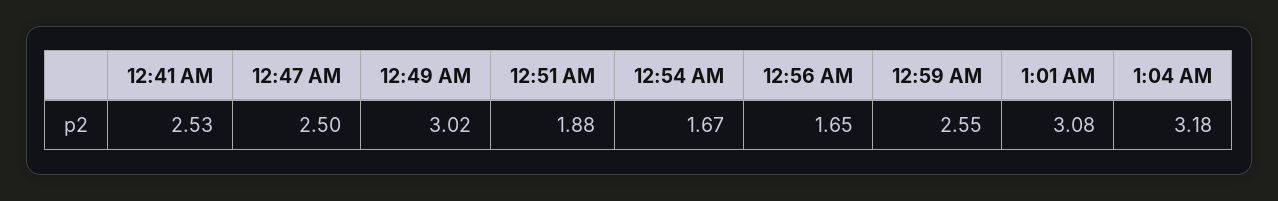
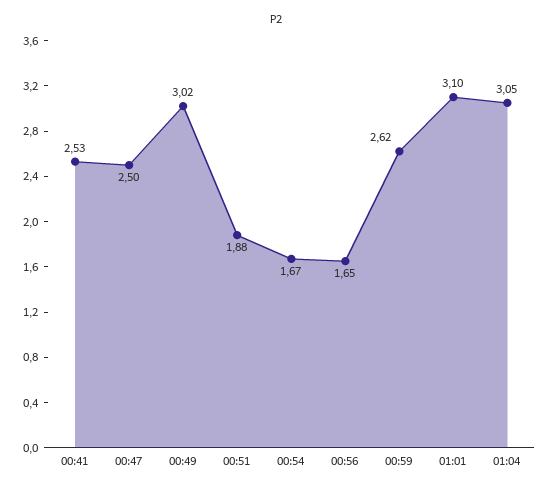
12:59 AM: 2.55 -> 2.62
1:01 AM: 3.08 -> 3.1
1:04 AM: 3.18 -> 3.05

